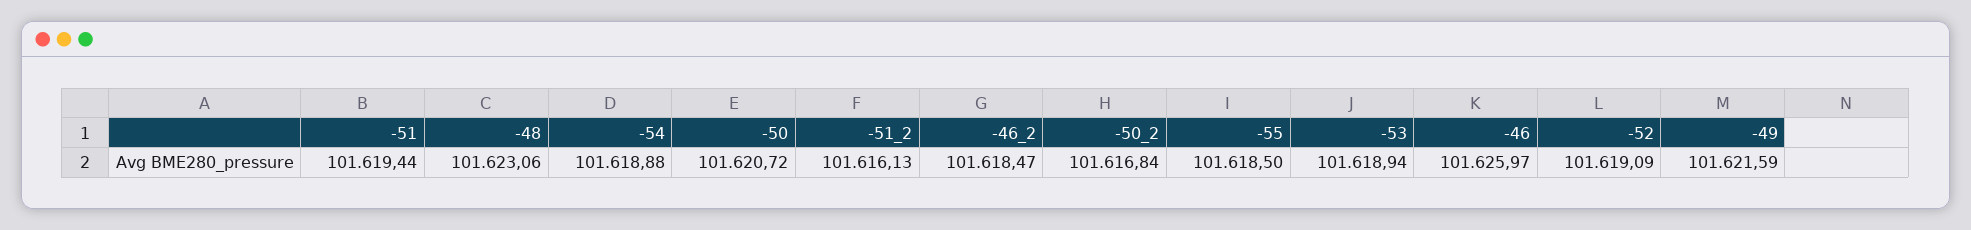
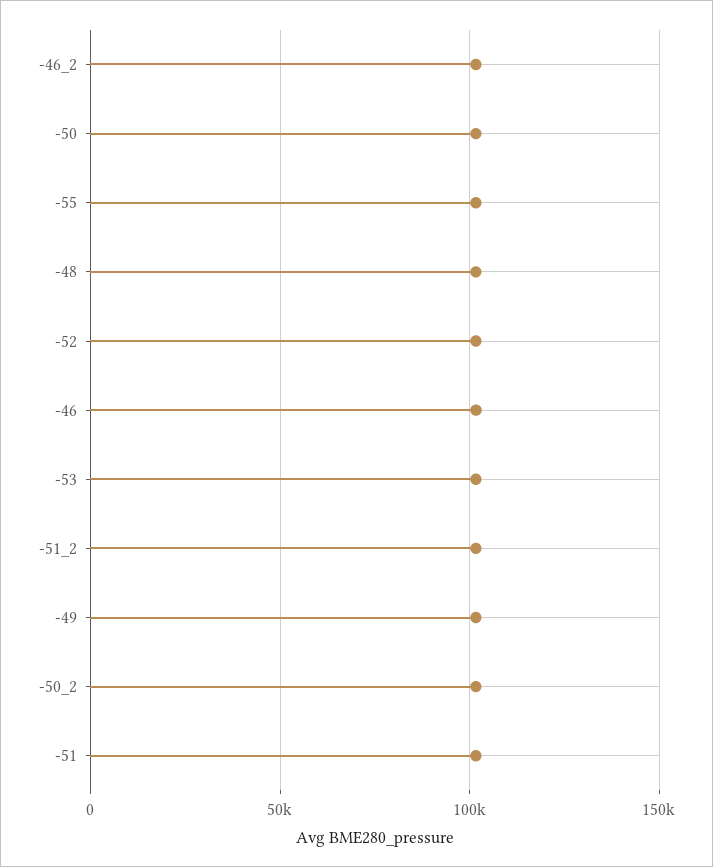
-54: 101618.88 -> none

